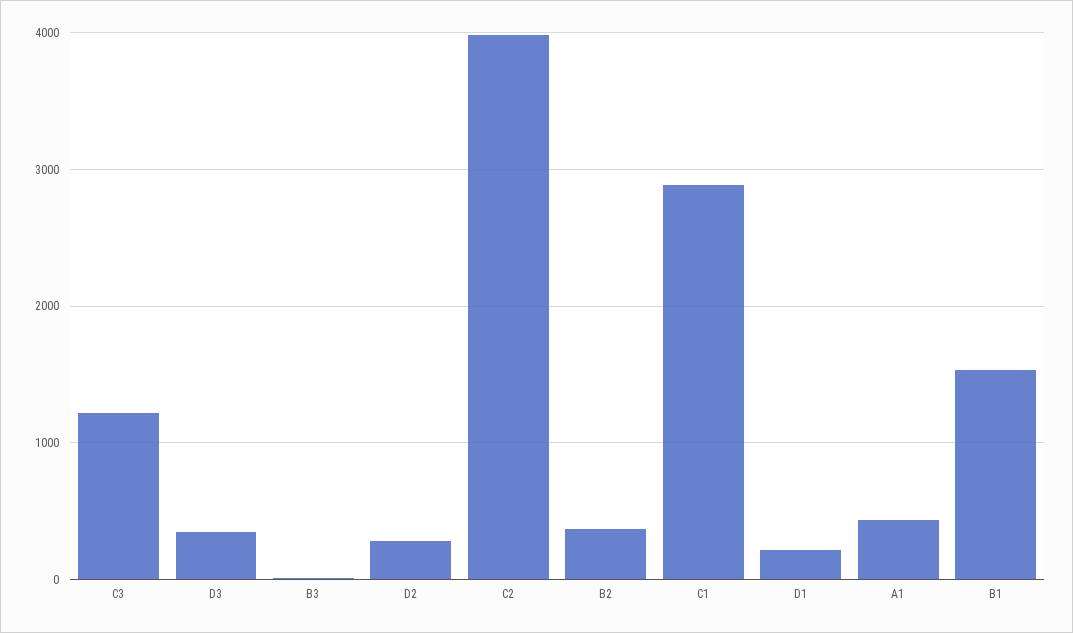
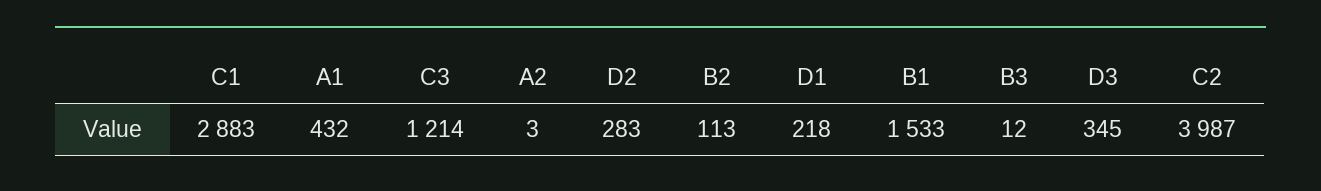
B2: 400 -> 113
A2: none -> 3

